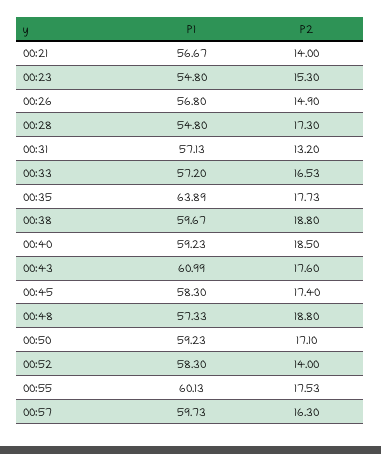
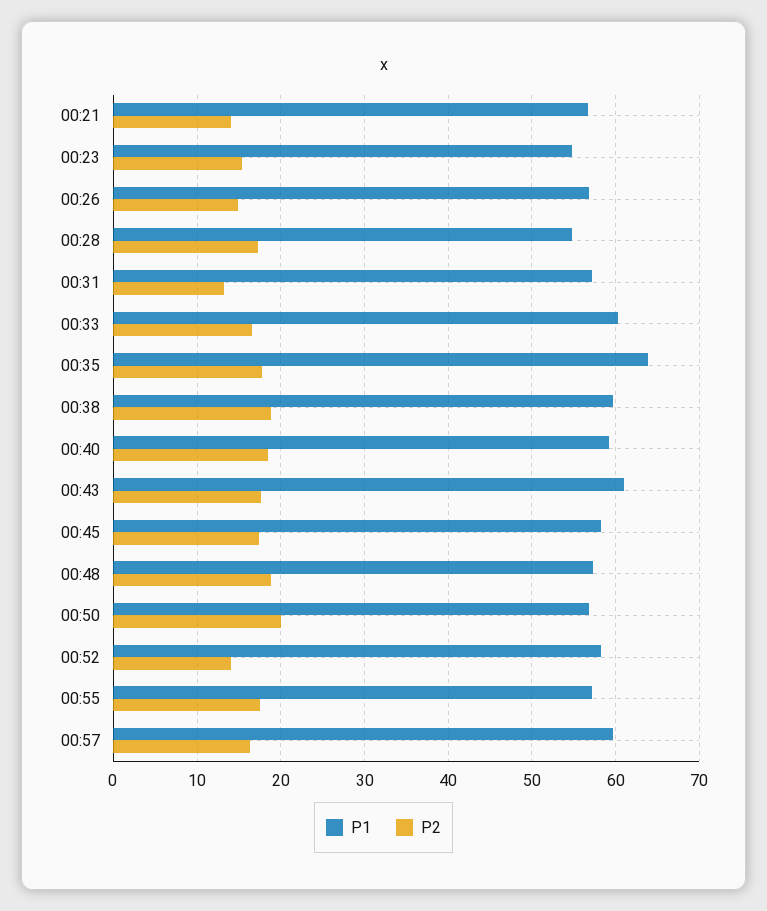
P1, 00:33: 57.2 -> 60
P1, 00:50: 59.23 -> 57
P2, 00:50: 17.1 -> 20
P1, 00:55: 60.13 -> 57

